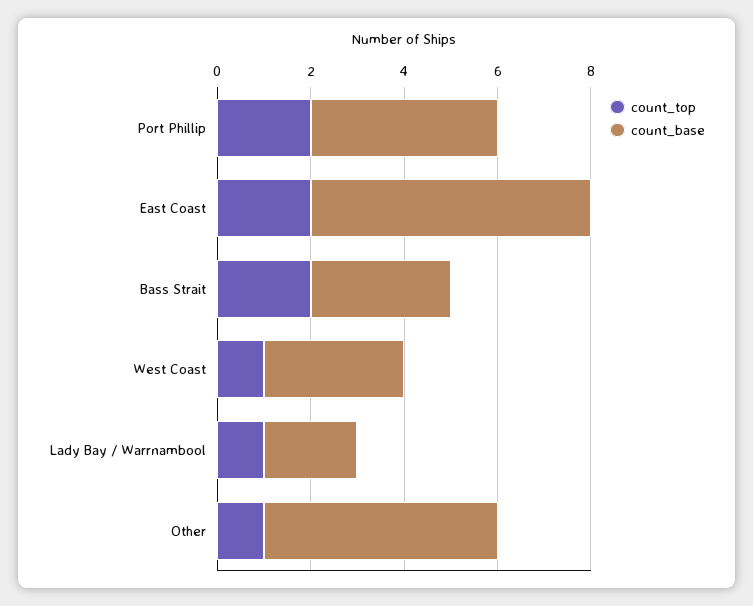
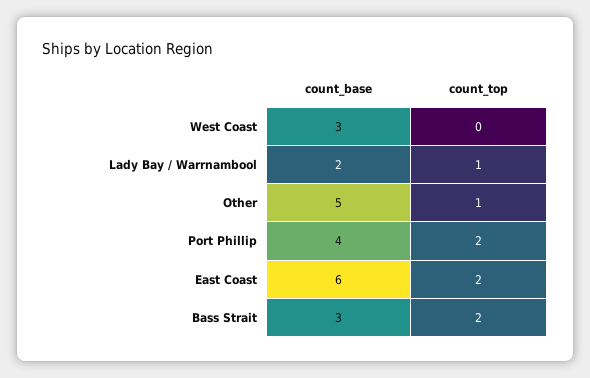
count_top, West Coast: 1 -> 0

